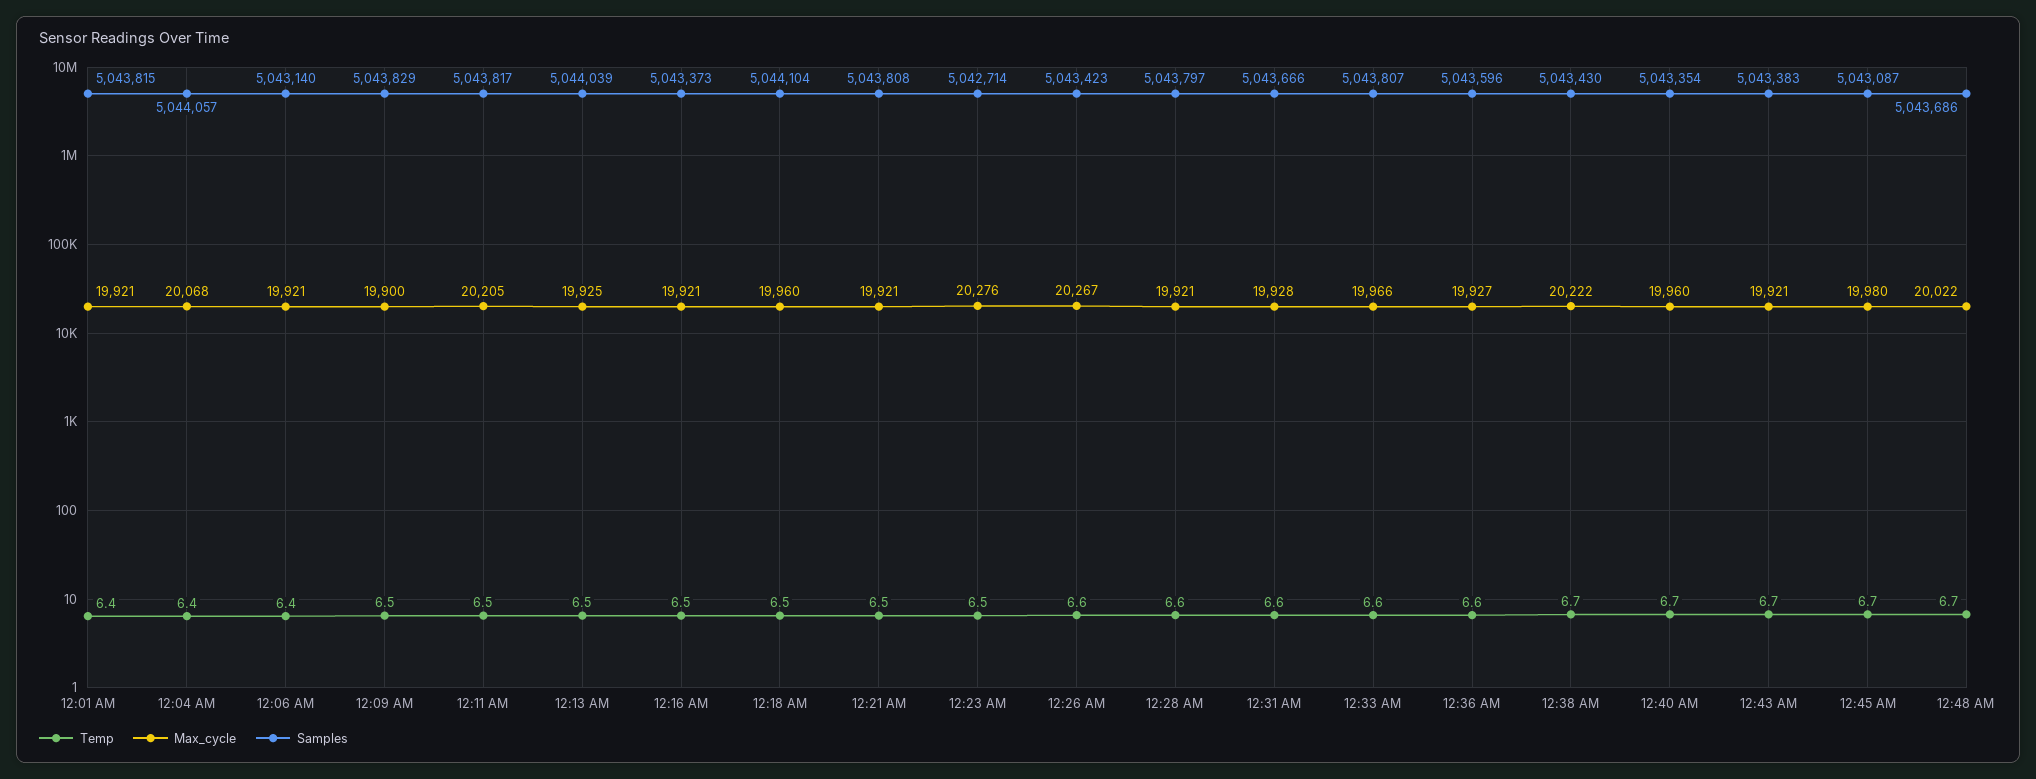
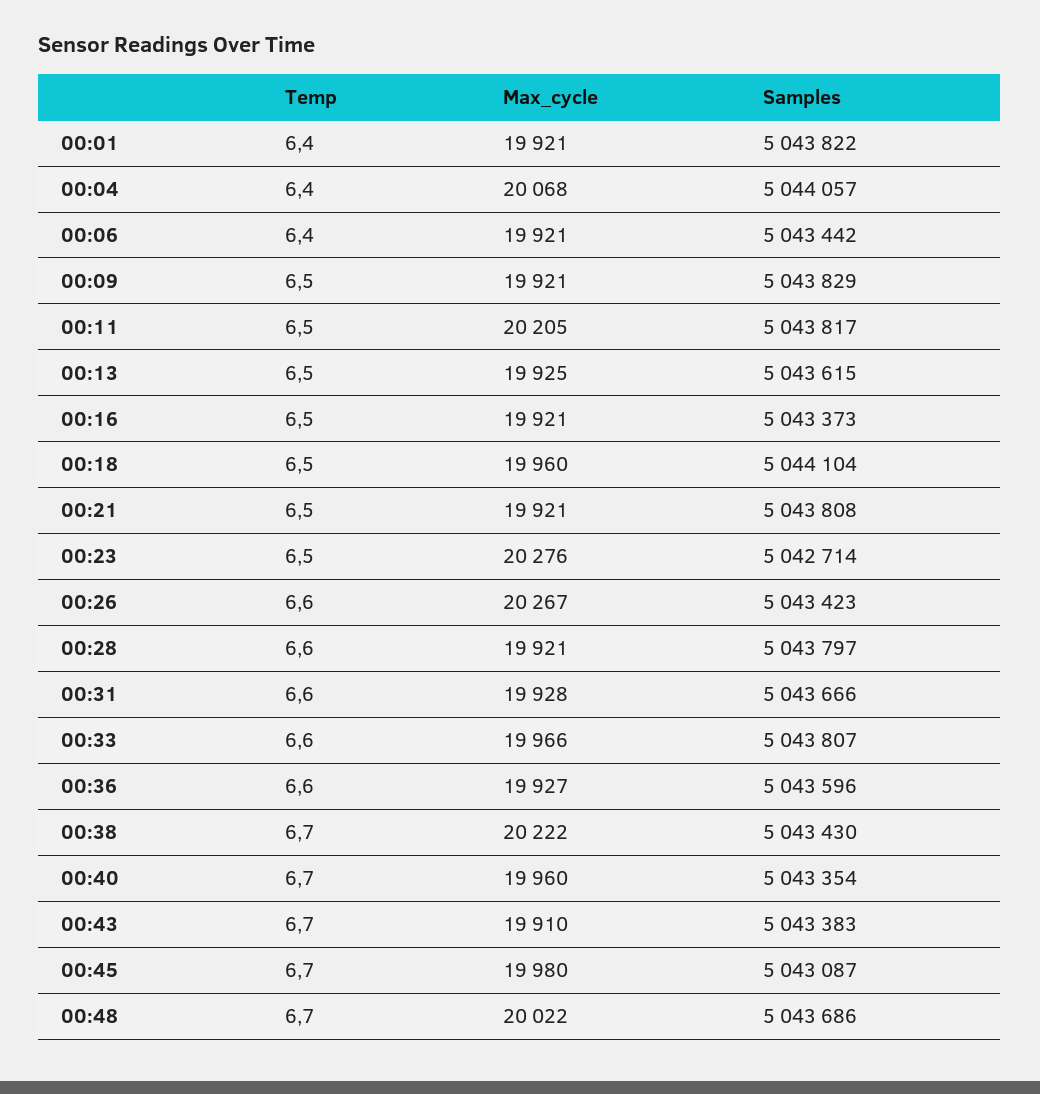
Samples, 12:01 AM: 5043815 -> 5043822
Samples, 12:06 AM: 5043140 -> 5043442
Max_cycle, 12:09 AM: 19900 -> 19921
Samples, 12:13 AM: 5044039 -> 5043615
Max_cycle, 12:43 AM: 19921 -> 19910

